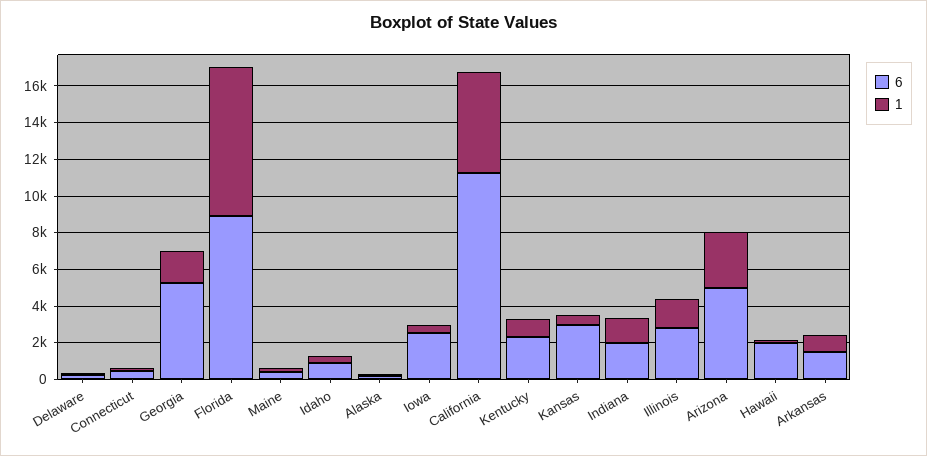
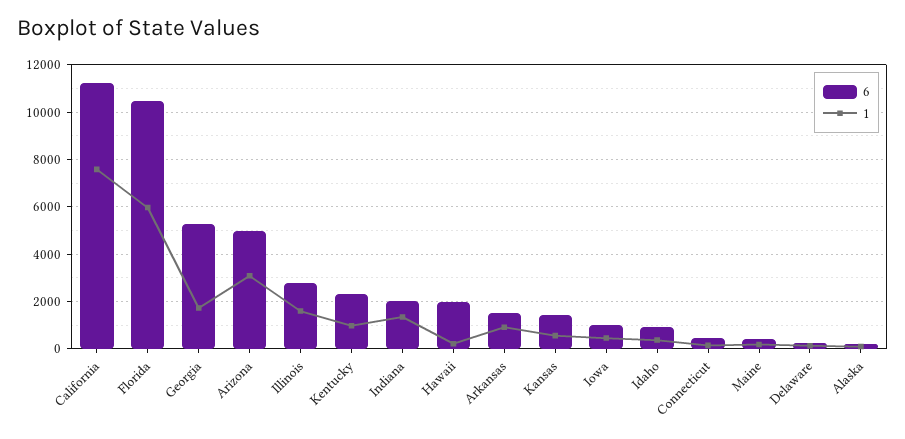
6, Florida: 9000 -> 10500
1, Florida: 8000 -> 6000
6, Iowa: 2500 -> 1000
1, California: 5500 -> 7500
6, Kansas: 3000 -> 1500

